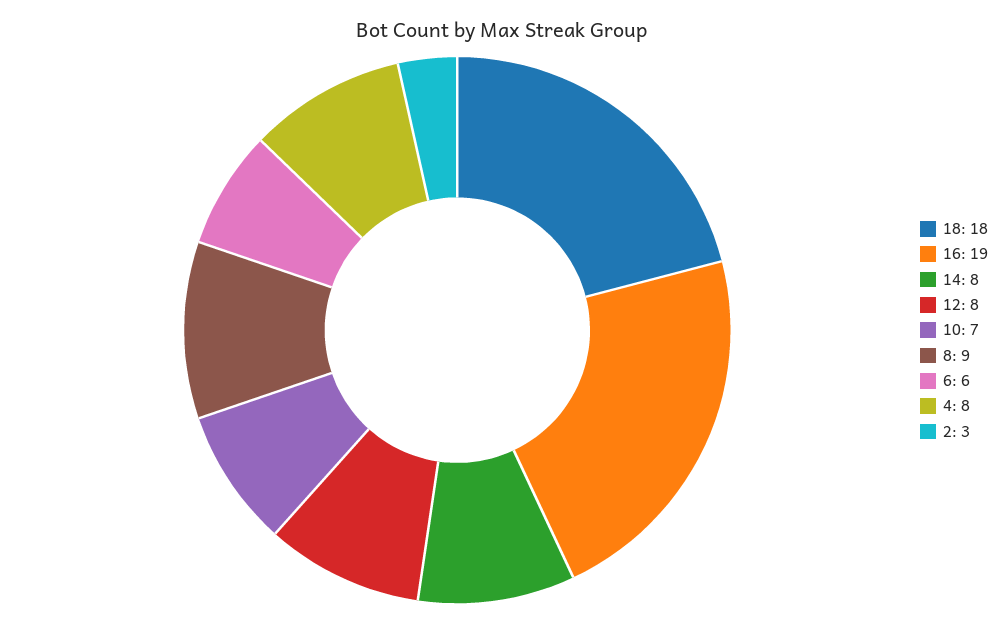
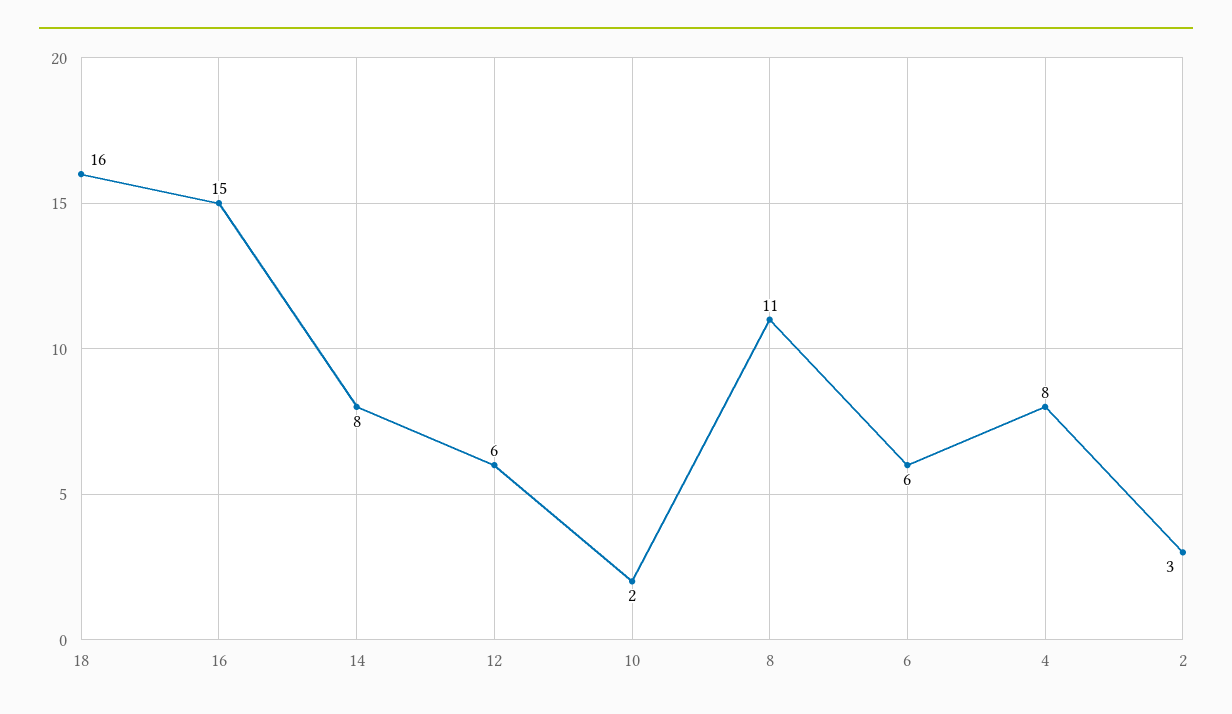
18: 18 -> 16
16: 19 -> 15
12: 8 -> 6
10: 7 -> 2
8: 9 -> 11

